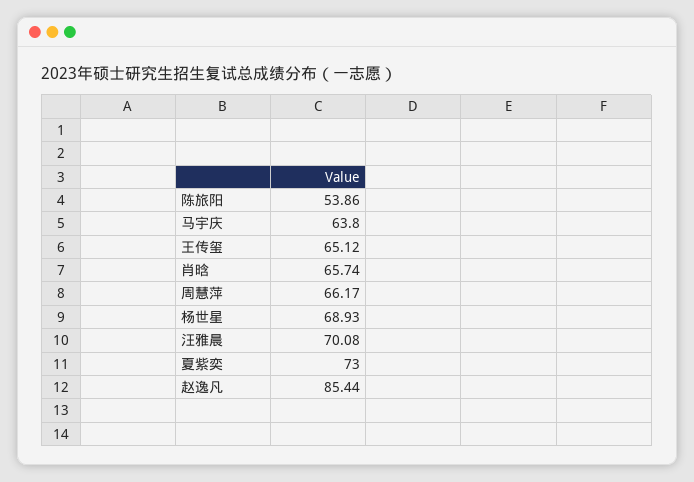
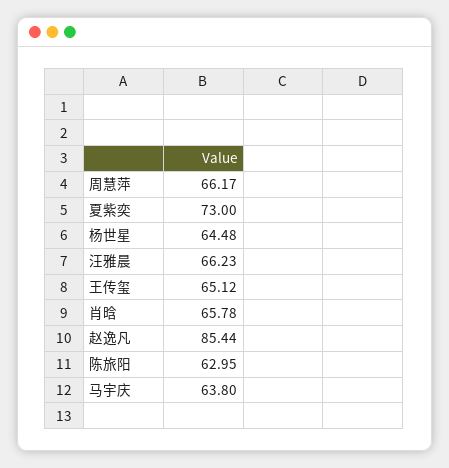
陈旅阳: 53.86 -> 62.95
肖晗: 65.74 -> 65.78
杨世星: 68.93 -> 64.48
汪雅晨: 70.08 -> 66.23

